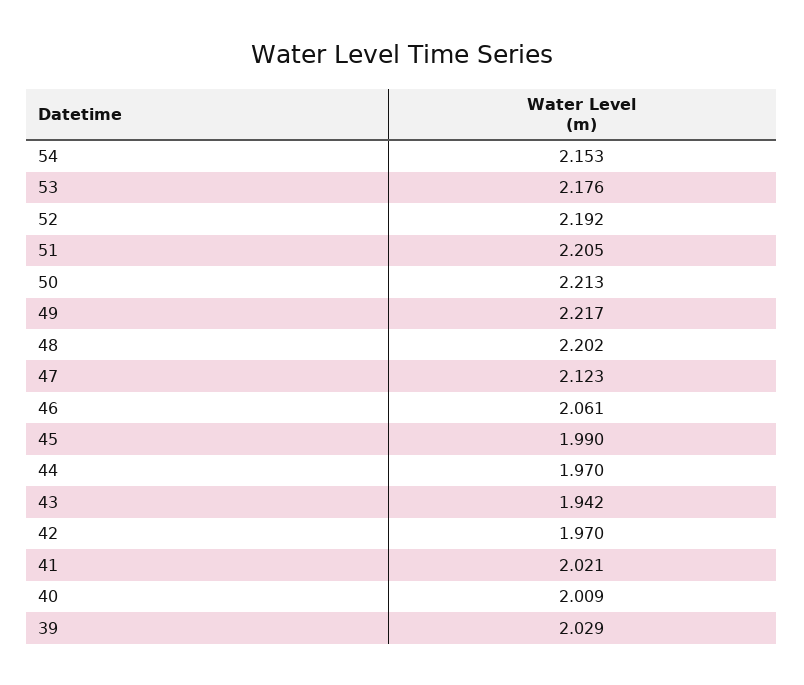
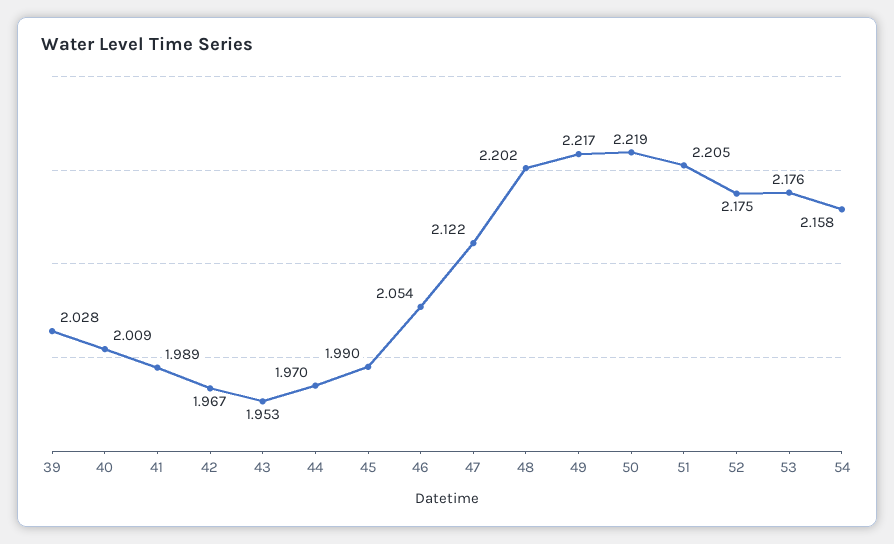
54: 2.153 -> 2.158
52: 2.192 -> 2.175
50: 2.213 -> 2.219
47: 2.123 -> 2.122
46: 2.061 -> 2.054
43: 1.942 -> 1.953
42: 1.97 -> 1.967
41: 2.021 -> 1.989
39: 2.029 -> 2.028

